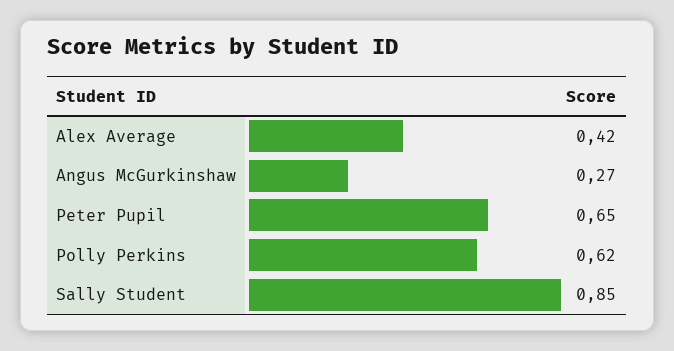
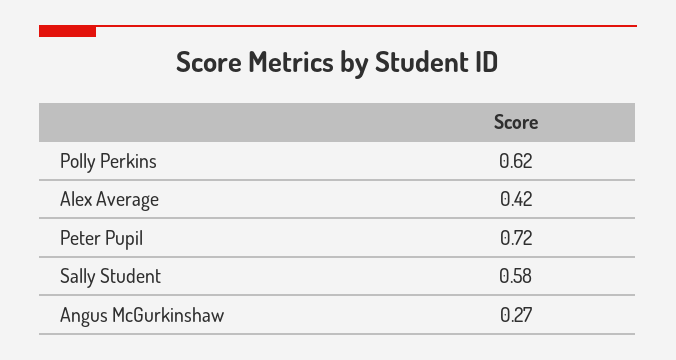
Peter Pupil: 0.65 -> 0.72
Sally Student: 0.85 -> 0.58

